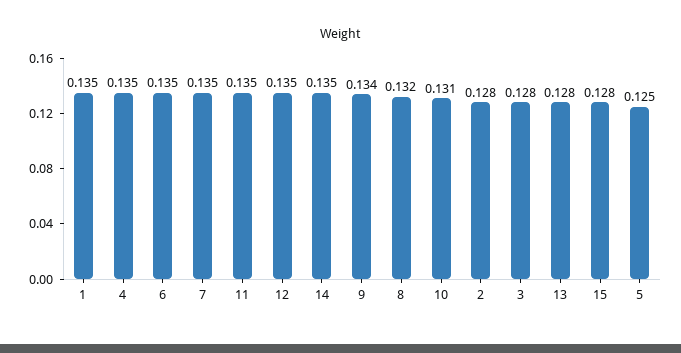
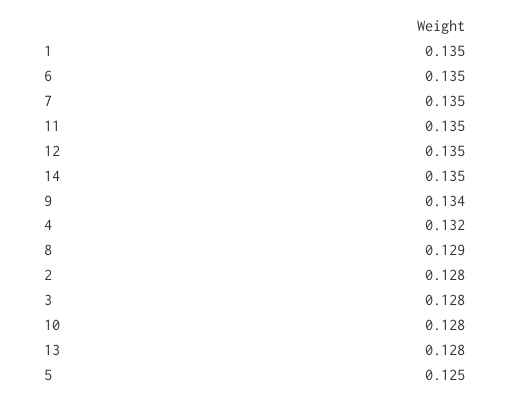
4: 0.135 -> 0.132
8: 0.132 -> 0.129
10: 0.131 -> 0.128
15: 0.128 -> none

